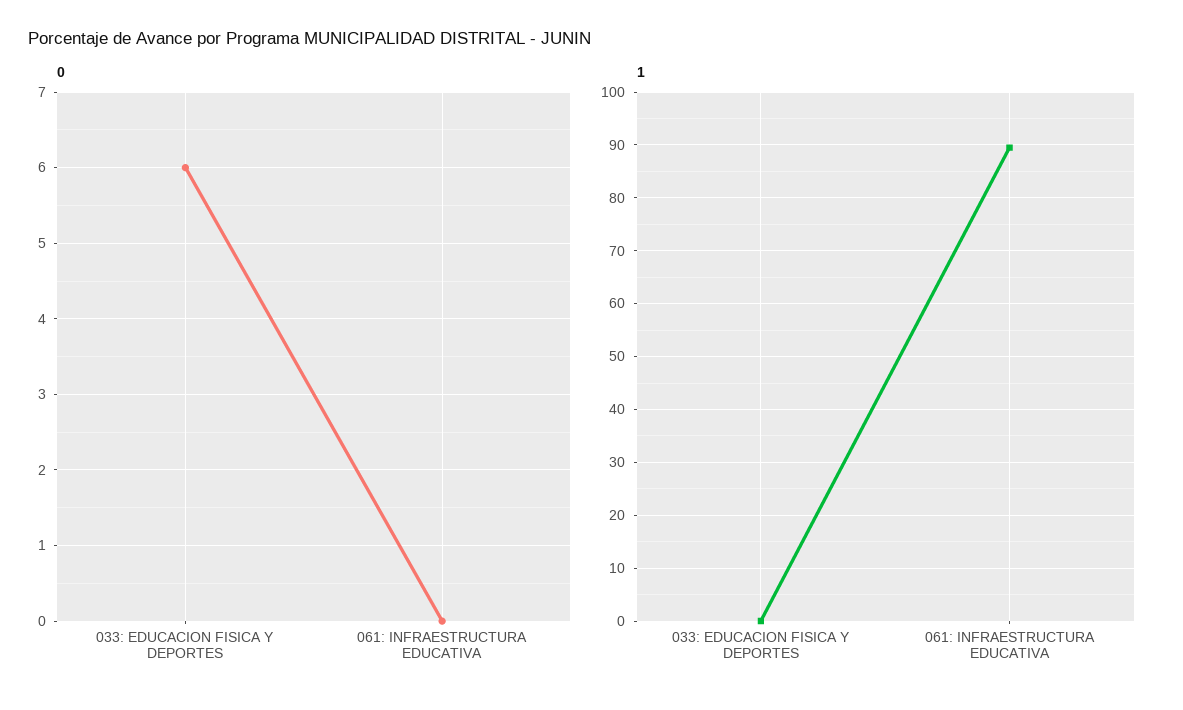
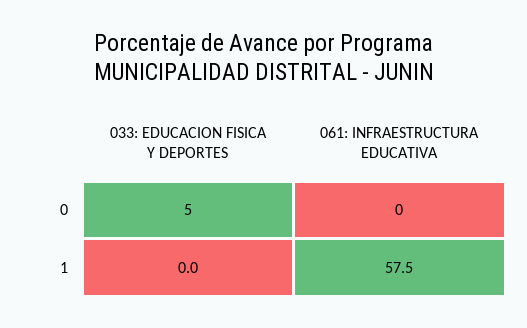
0, 033: EDUCACION FISICA Y DEPORTES: 6 -> 5
1, 061: INFRAESTRUCTURA EDUCATIVA: 90 -> 57.5

